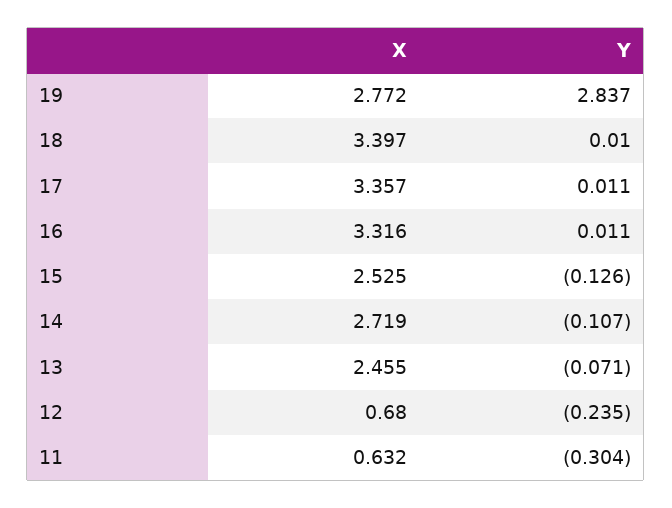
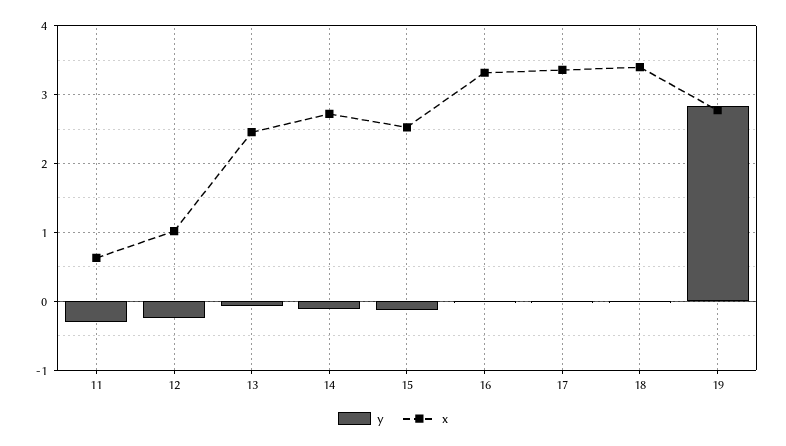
X, 12: 0.68 -> 1

